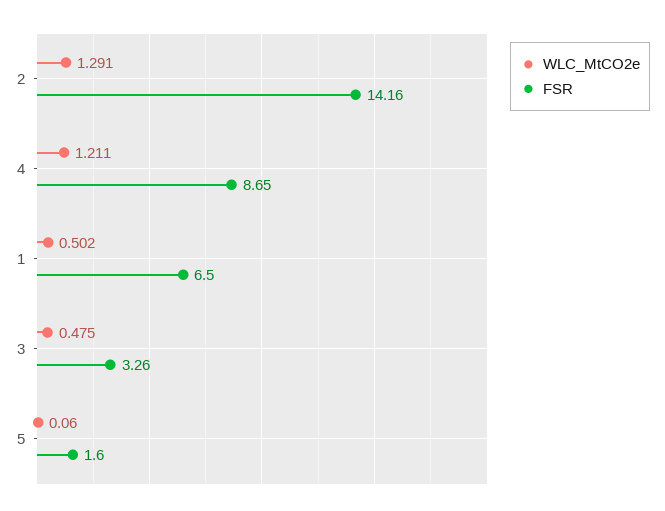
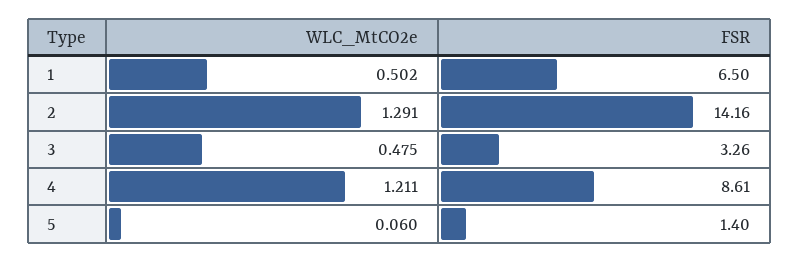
FSR, 4: 8.65 -> 8.61
FSR, 5: 1.6 -> 1.4

